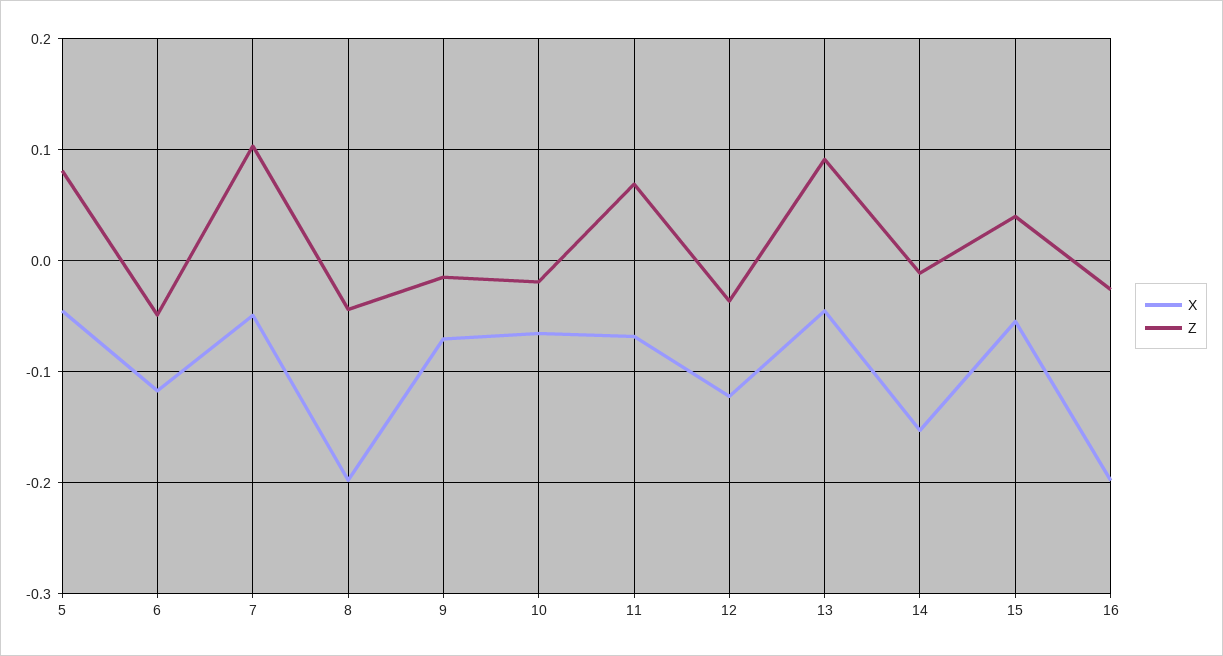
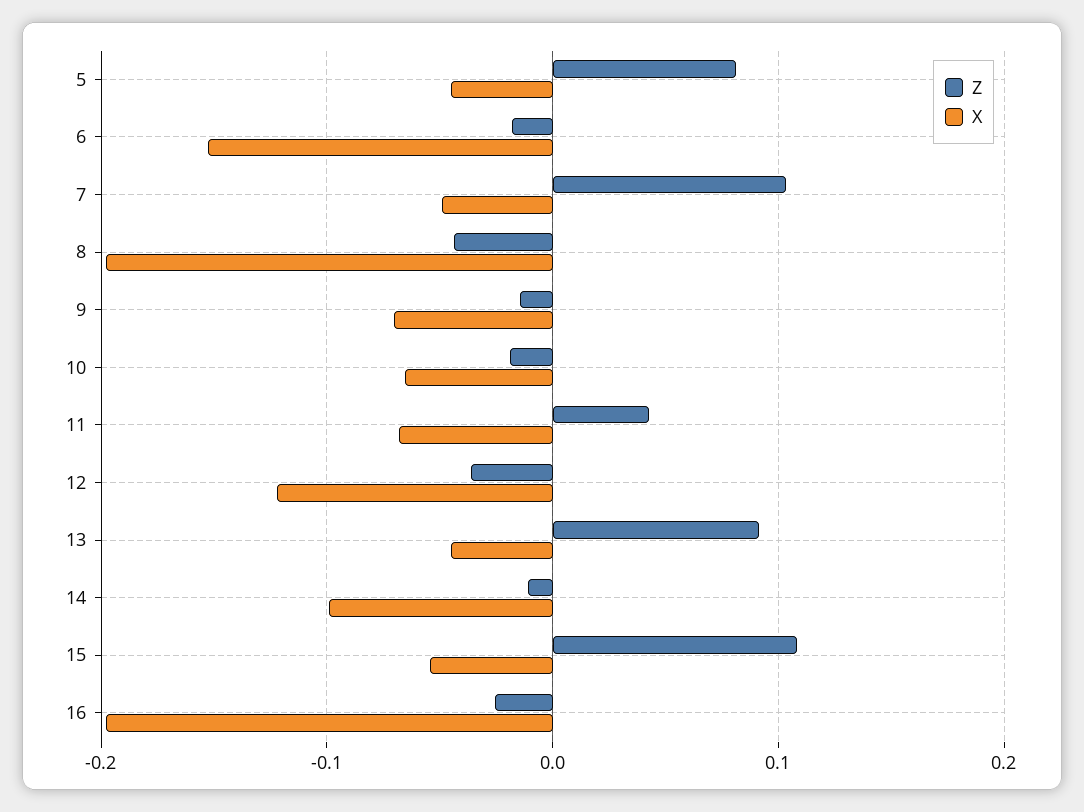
X, 6: -0.12 -> -0.15
Z, 6: -0.05 -> -0.02
Z, 11: 0.07 -> 0.04
X, 14: -0.15 -> -0.1
Z, 15: 0.04 -> 0.11

